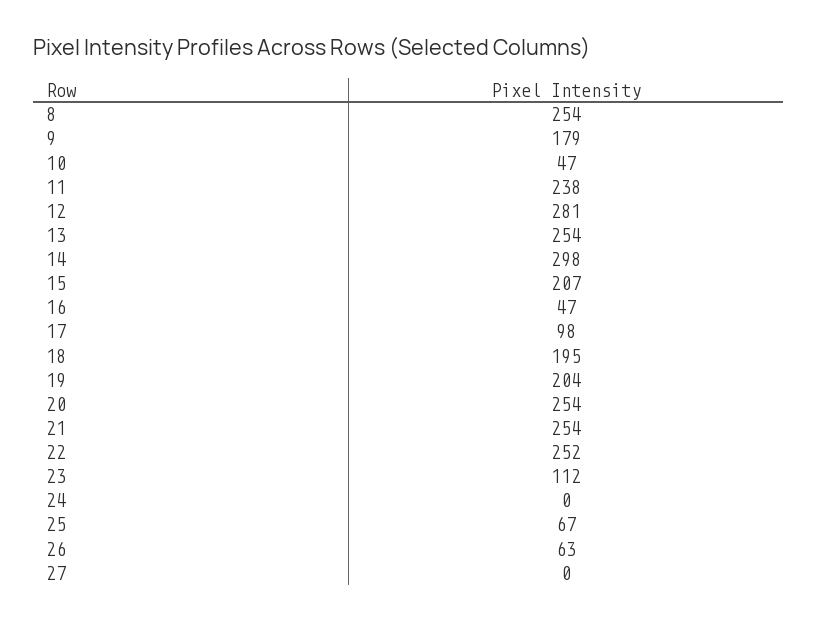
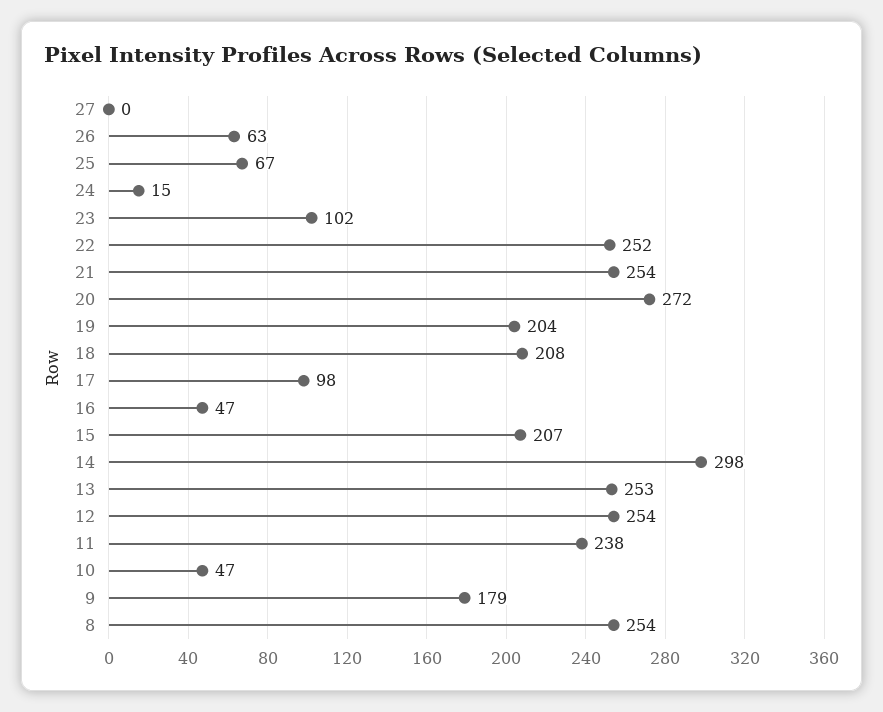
12: 281 -> 254
13: 254 -> 253
18: 195 -> 208
20: 254 -> 272
23: 112 -> 102
24: 0 -> 15

